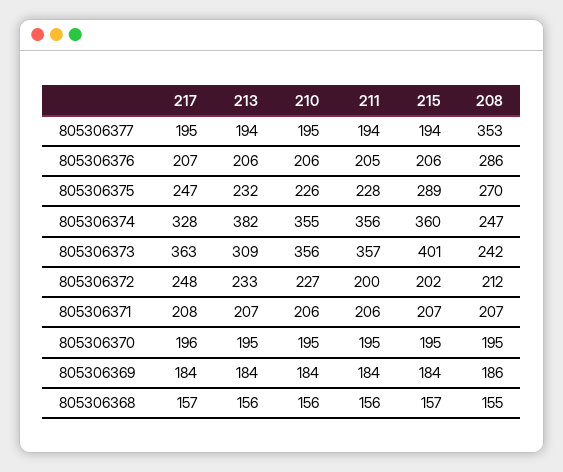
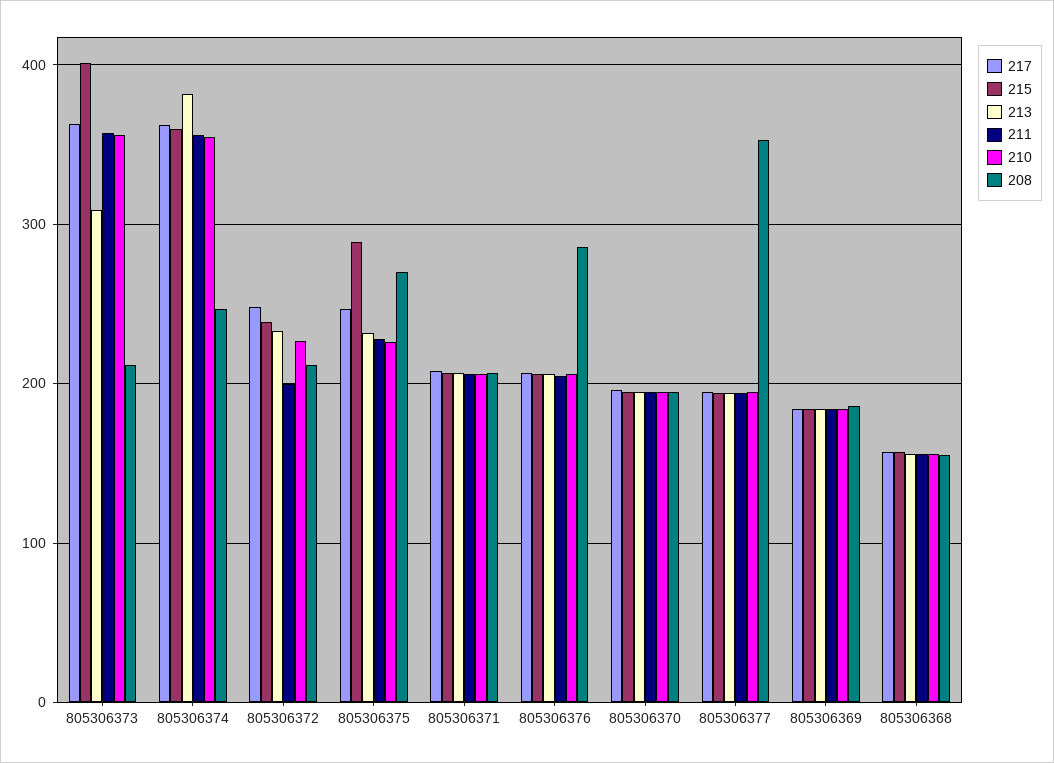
217, 805306374: 328 -> 360
208, 805306373: 242 -> 210
215, 805306372: 202 -> 240

